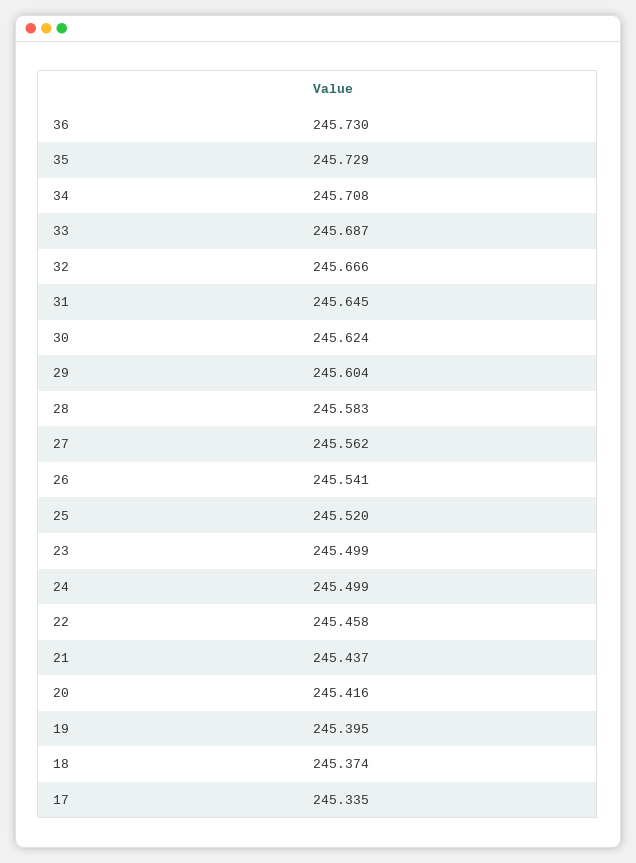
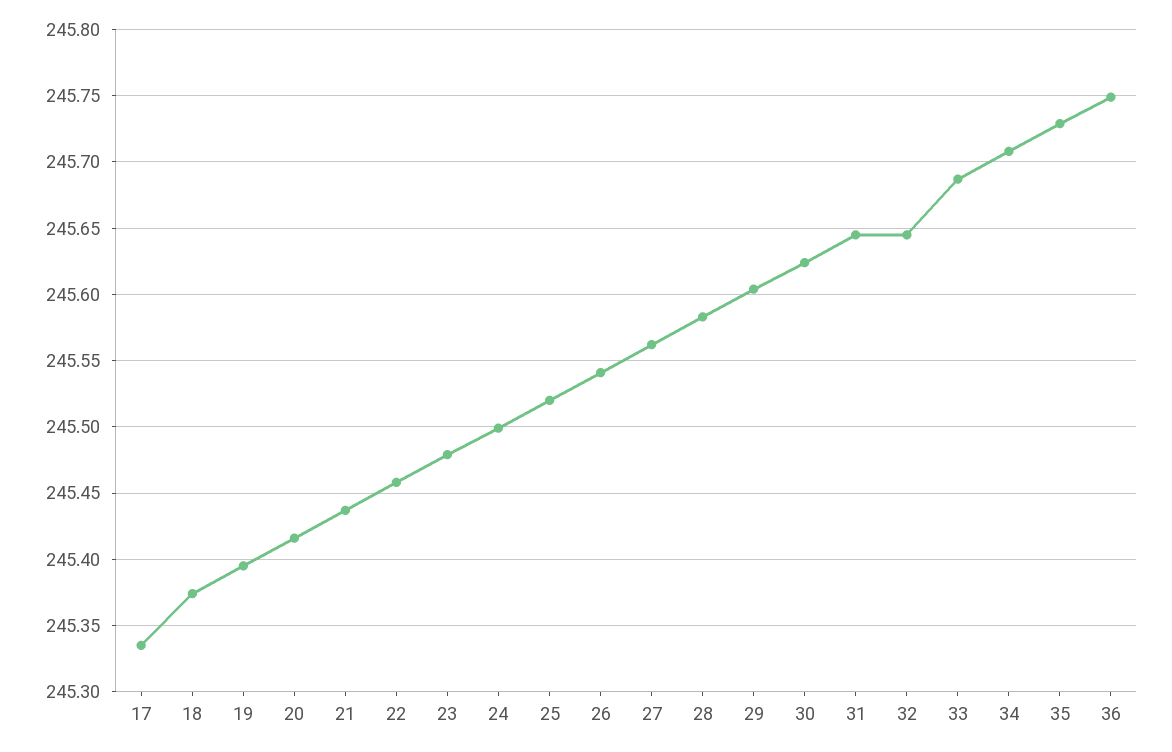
36: 245.73 -> 245.75
32: 245.666 -> 245.645
23: 245.499 -> 245.48

